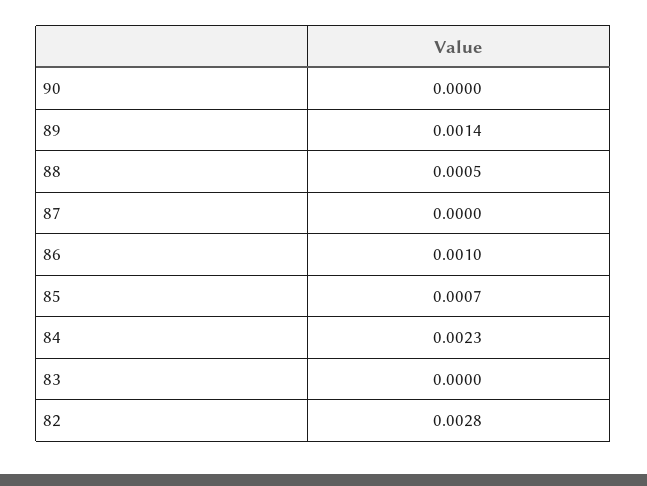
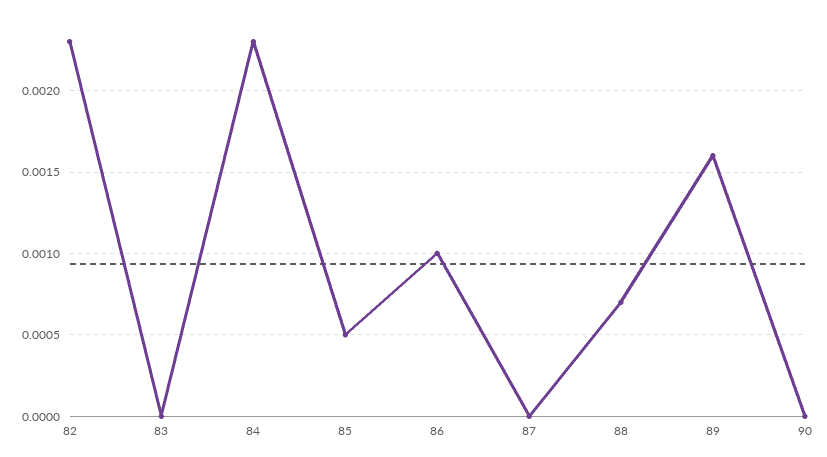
89: 0.0014 -> 0.0016
88: 0.0005 -> 0.0007
85: 0.0007 -> 0.0005
82: 0.0028 -> 0.0023

